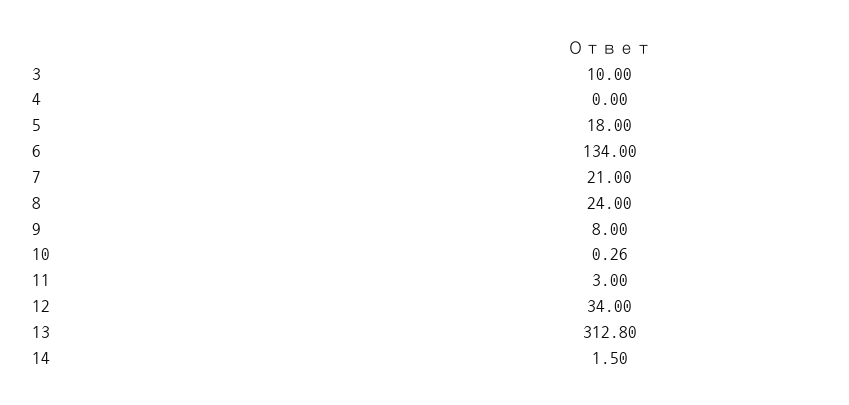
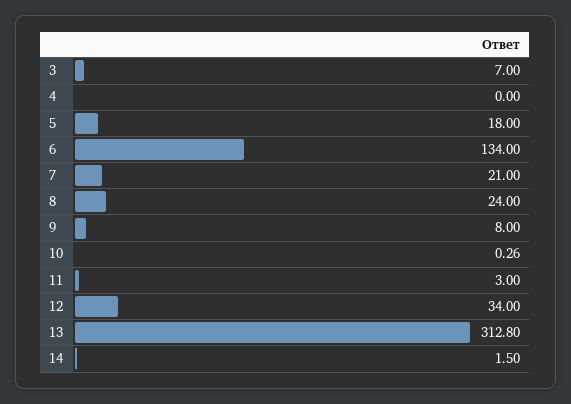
3: 10 -> 7

